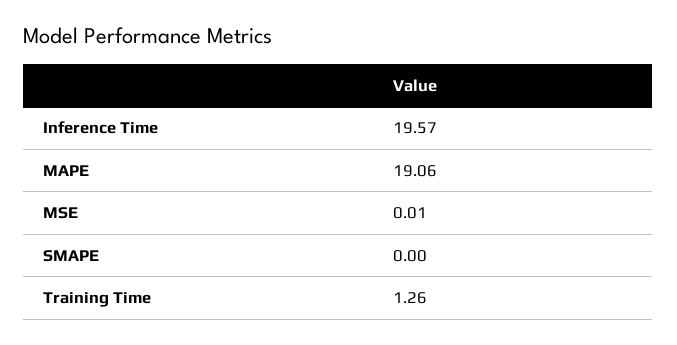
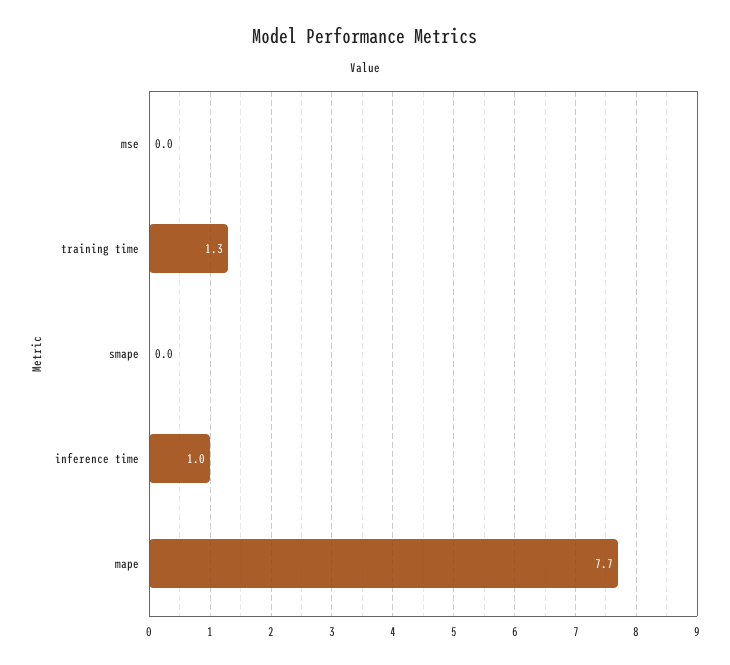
Inference Time: 19.57 -> 1
MAPE: 19.06 -> 7.7

